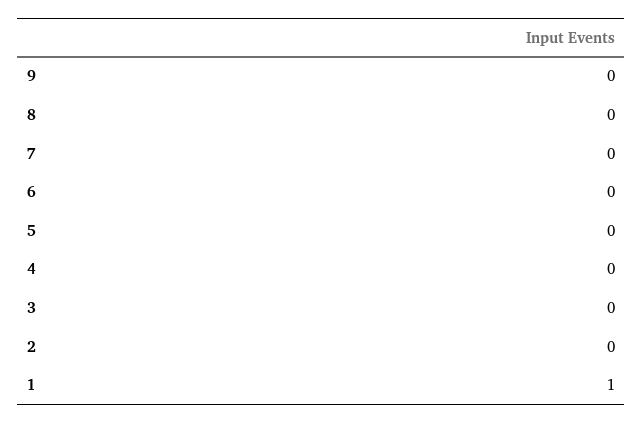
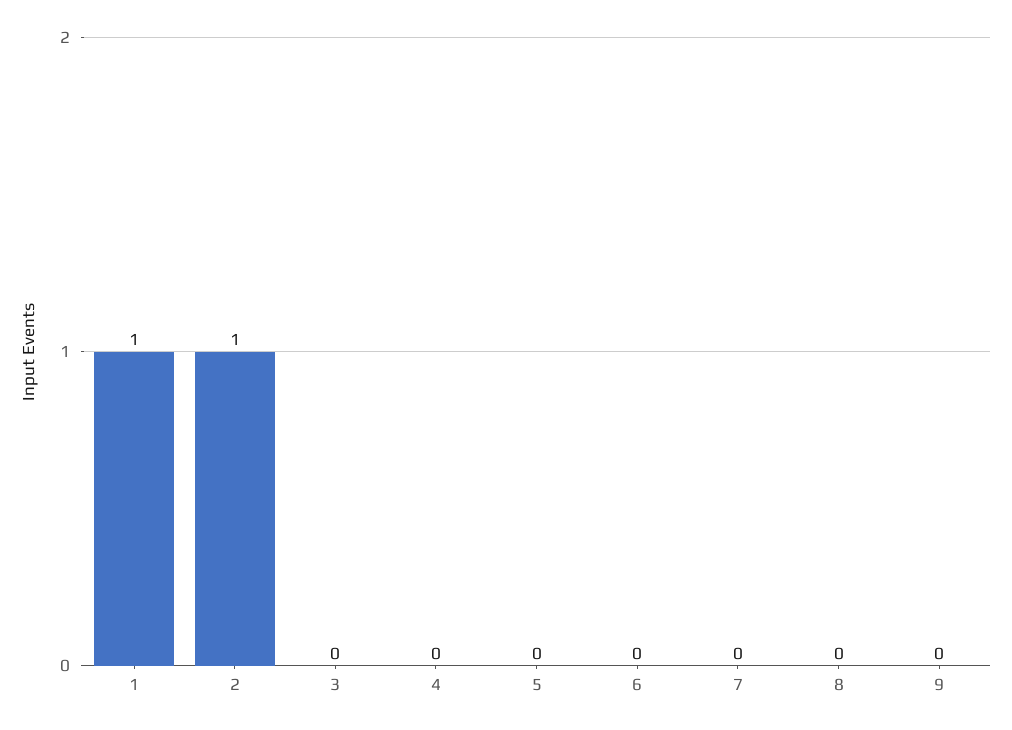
2: 0 -> 1

